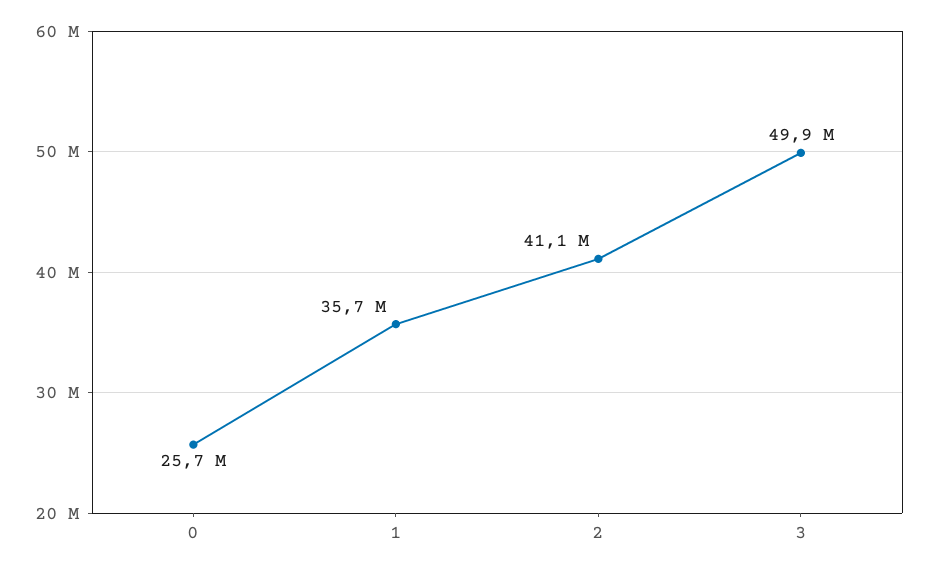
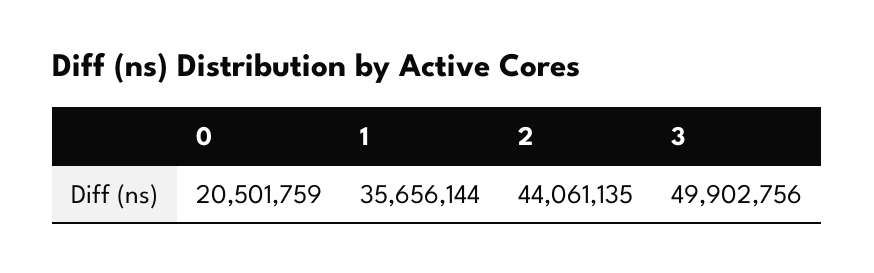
0: 25700000 -> 20501759
2: 41100000 -> 44061135

